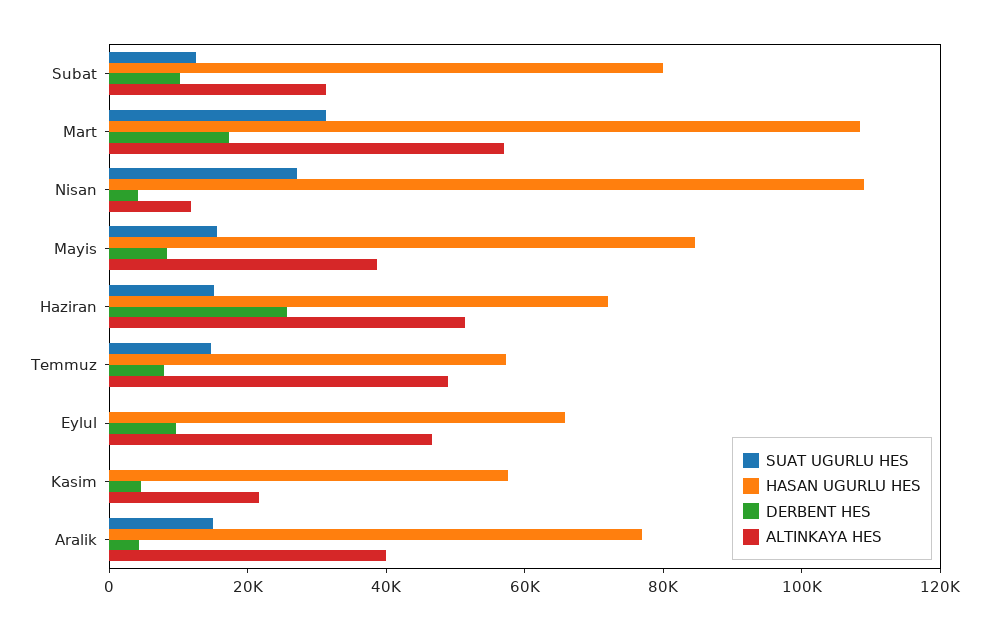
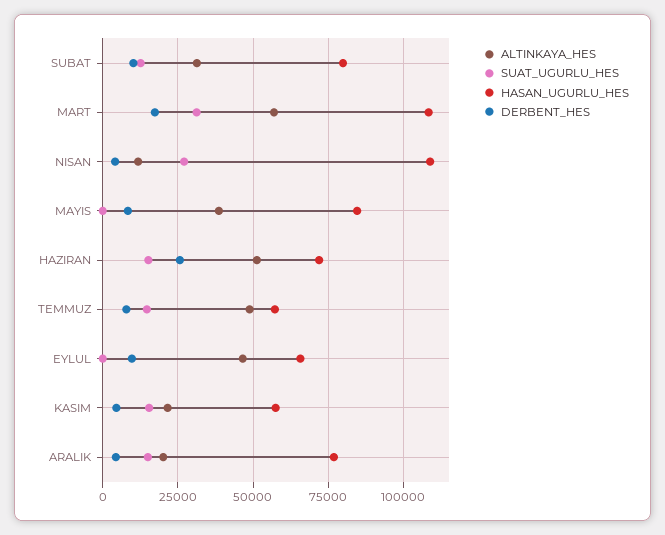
SUAT UGURLU HES, Mayis: 15000 -> 0
SUAT UGURLU HES, Kasim: 0 -> 15000
ALTINKAYA HES, Aralik: 40000 -> 20000

